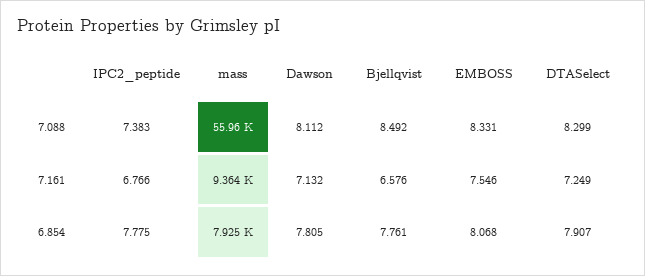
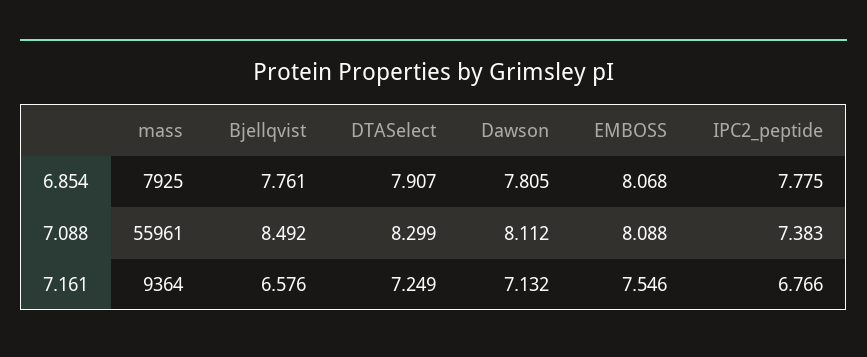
EMBOSS, 7.088: 8.331 -> 8.088

